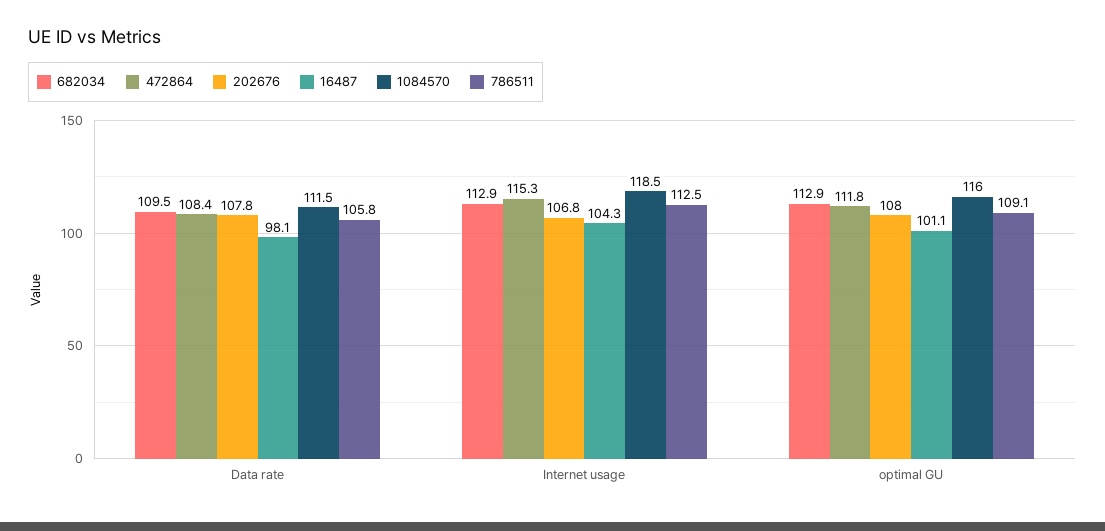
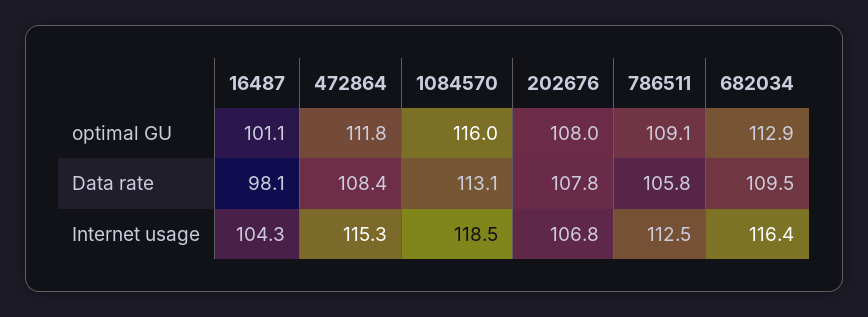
1084570, Data rate: 111.5 -> 113.1
682034, Internet usage: 112.9 -> 116.4

